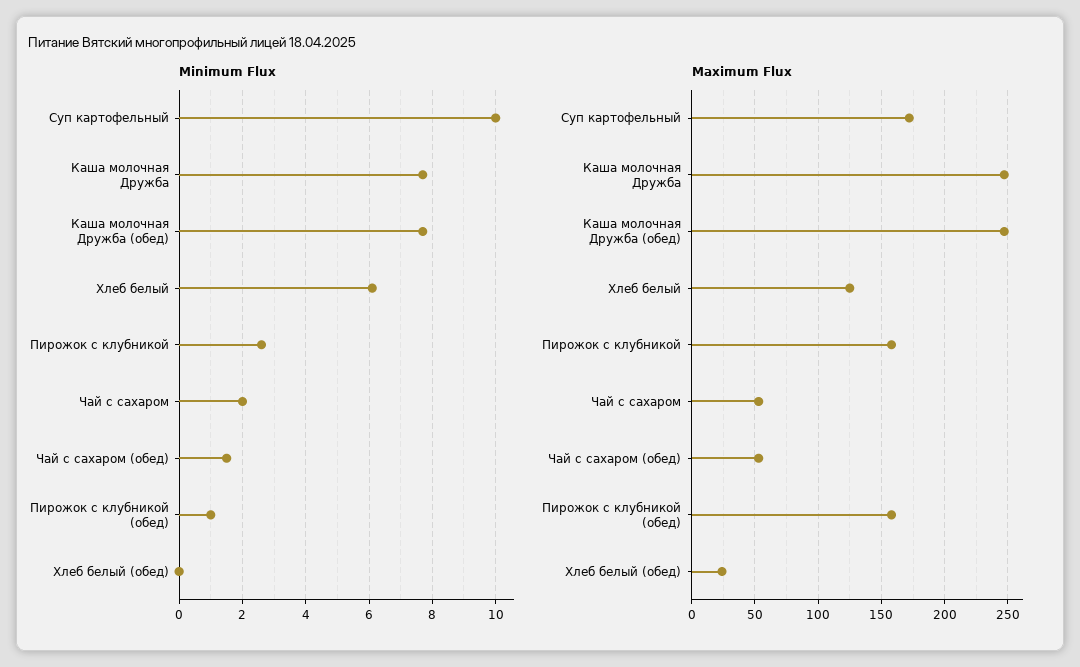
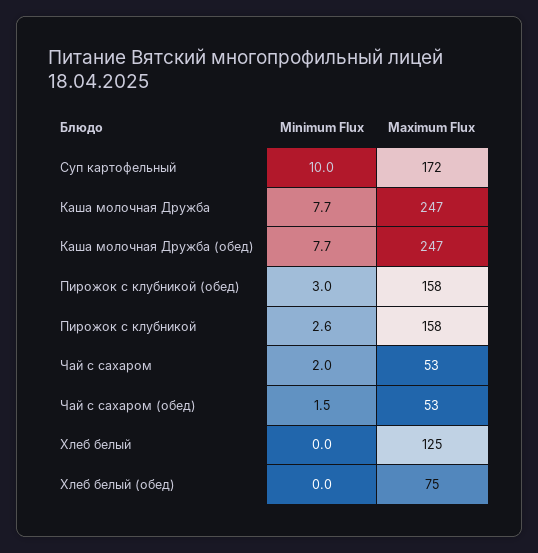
Minimum Flux, Хлеб белый: 6 -> 0
Minimum Flux, Пирожок с клубникой (обед): 1 -> 3
Maximum Flux, Хлеб белый (обед): 25 -> 75

